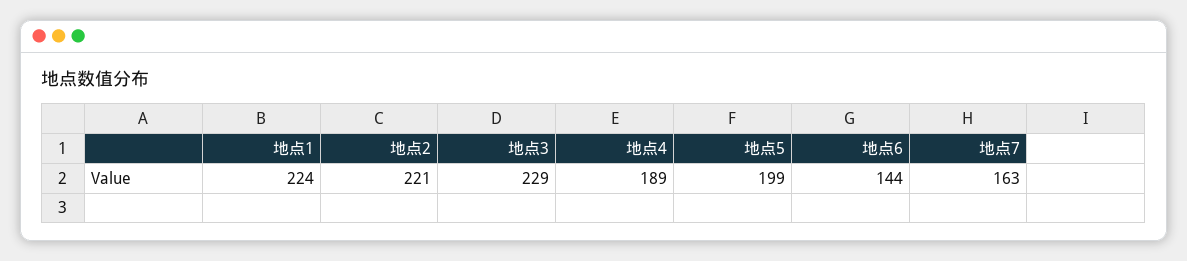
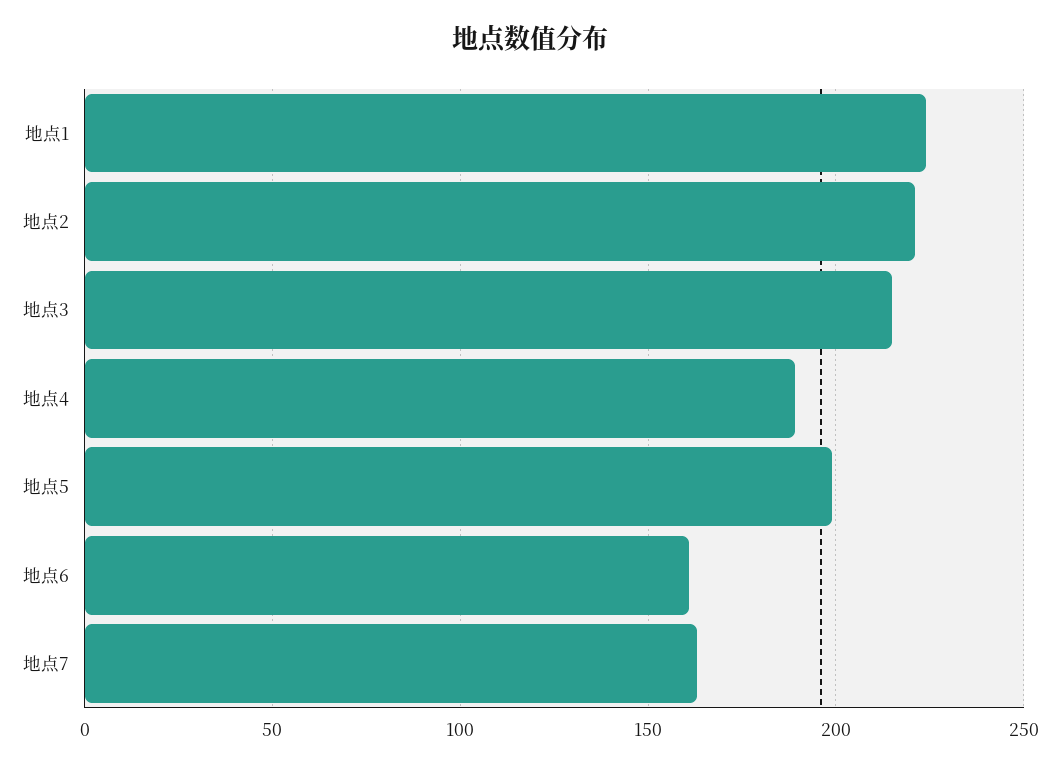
地点3: 229 -> 215
地点6: 144 -> 160

